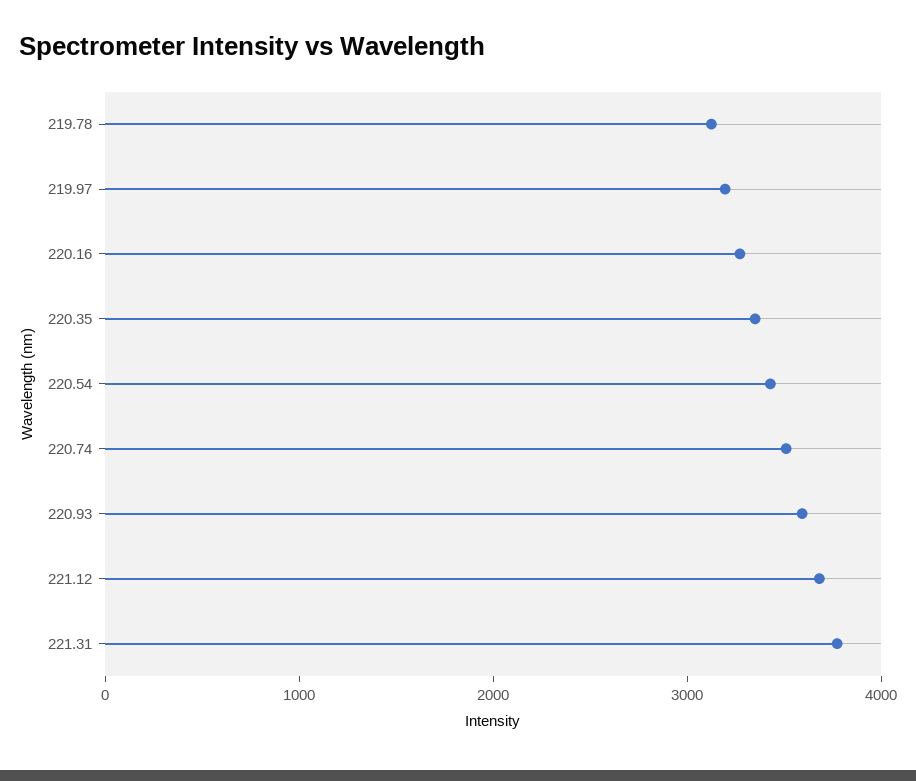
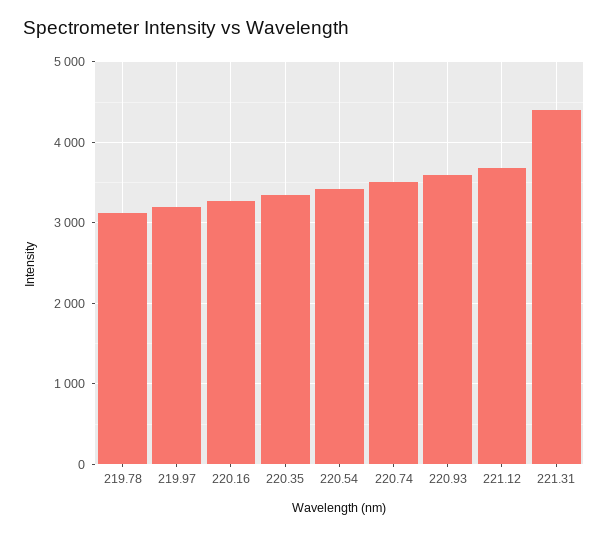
221.31: 3800 -> 4400

